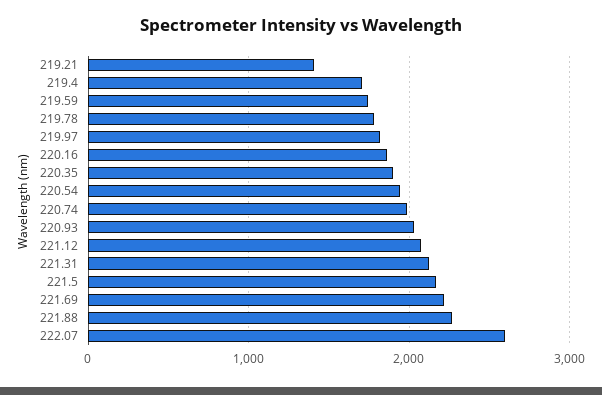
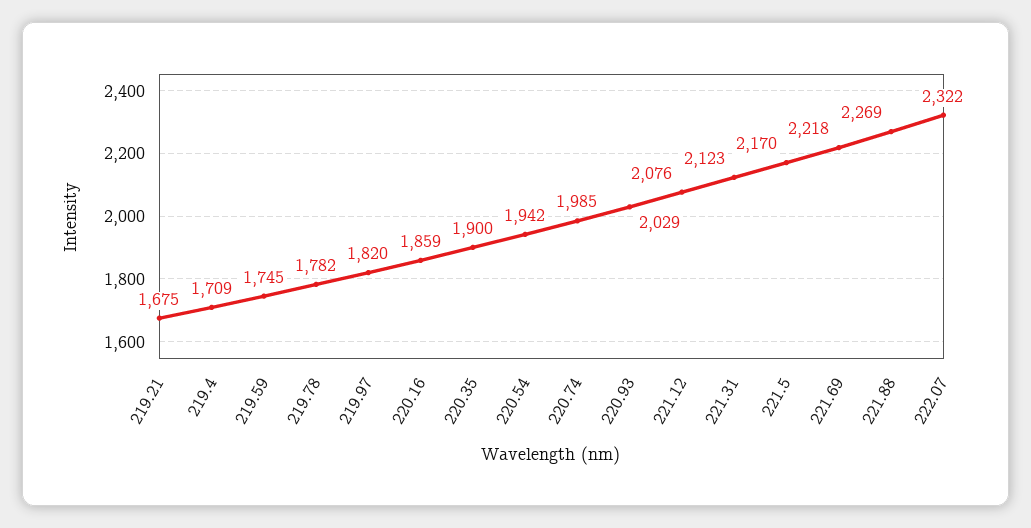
219.21: 1400 -> 1675
222.07: 2600 -> 2322

